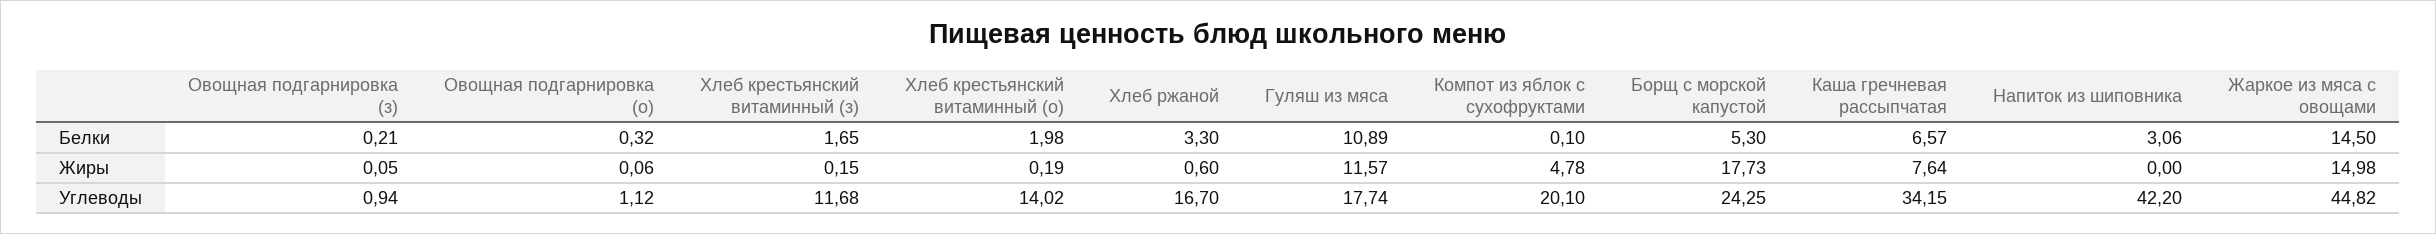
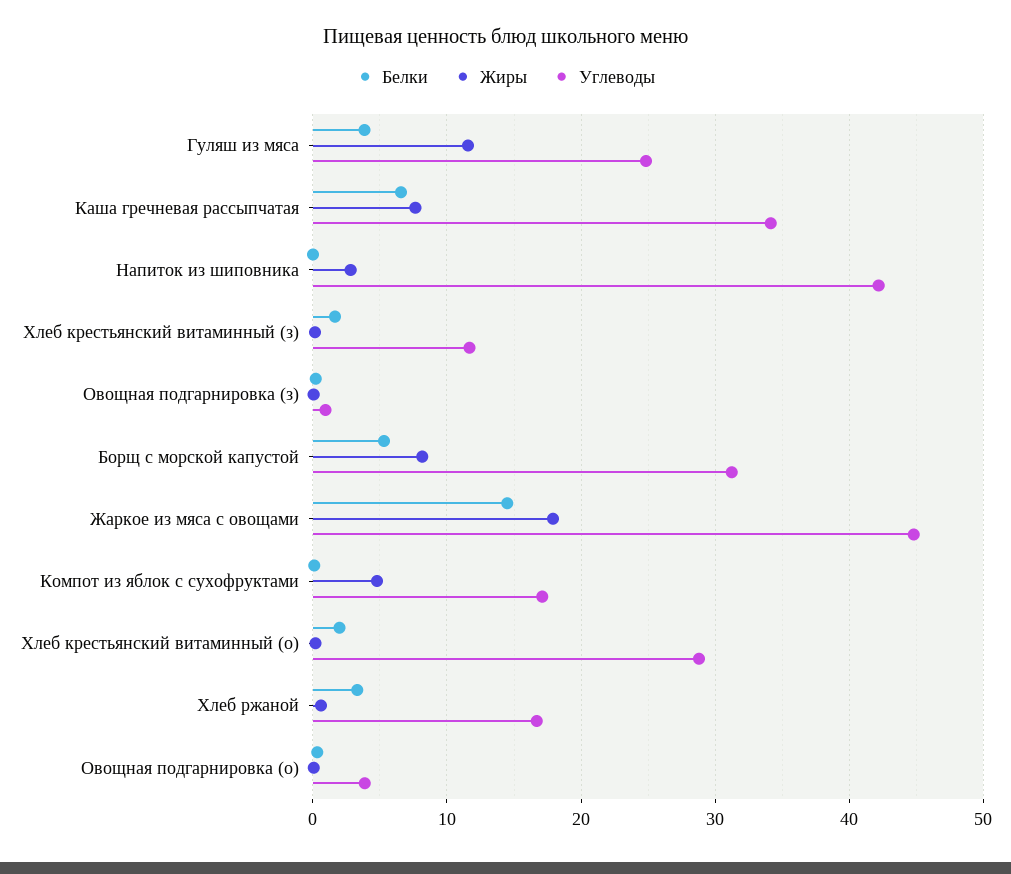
Белки, Гуляш из мяса: 10.89 -> 4
Белки, Напиток из шиповника: 3.06 -> 0
Жиры, Борщ с морской капустой: 17.73 -> 8
Жиры, Напиток из шиповника: 0 -> 3
Жиры, Жаркое из мяса с овощами: 14.98 -> 18
Углеводы, Овощная подгарнировка (о): 1.12 -> 4
Углеводы, Хлеб крестьянский витаминный (о): 14.02 -> 29
Углеводы, Гуляш из мяса: 17.74 -> 25
Углеводы, Компот из яблок с сухофруктами: 20.1 -> 17
Углеводы, Борщ с морской капустой: 24.25 -> 31

